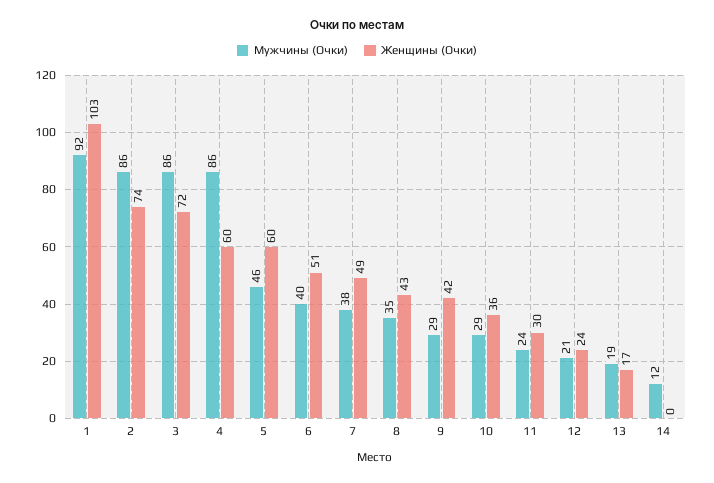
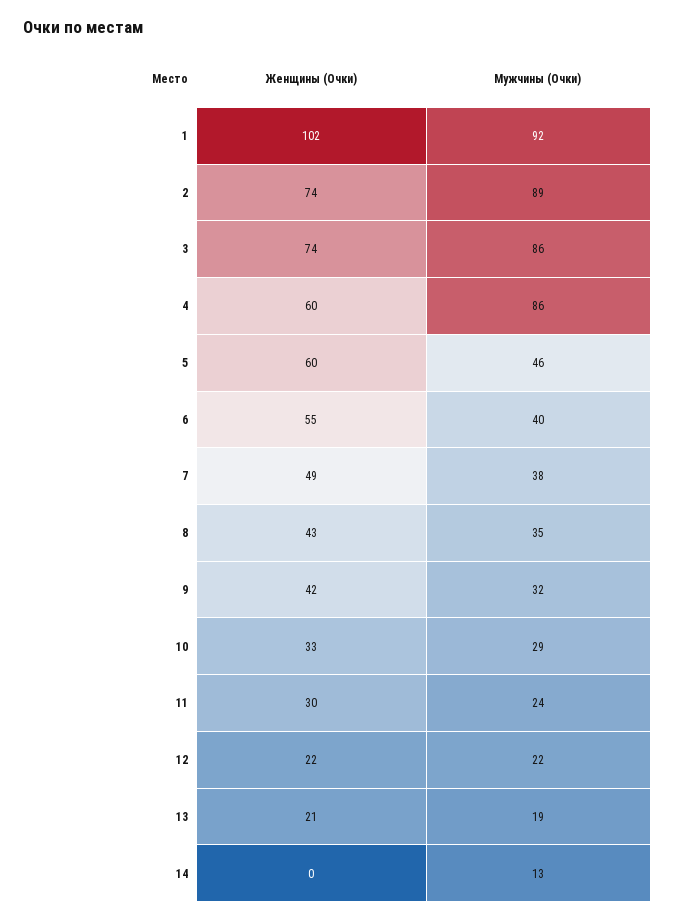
Женщины (Очки), 1: 103 -> 102
Мужчины (Очки), 2: 86 -> 89
Женщины (Очки), 3: 72 -> 74
Женщины (Очки), 6: 51 -> 55
Мужчины (Очки), 9: 29 -> 32
Женщины (Очки), 10: 36 -> 33
Мужчины (Очки), 12: 21 -> 22
Женщины (Очки), 12: 24 -> 22
Женщины (Очки), 13: 17 -> 21
Мужчины (Очки), 14: 12 -> 13

